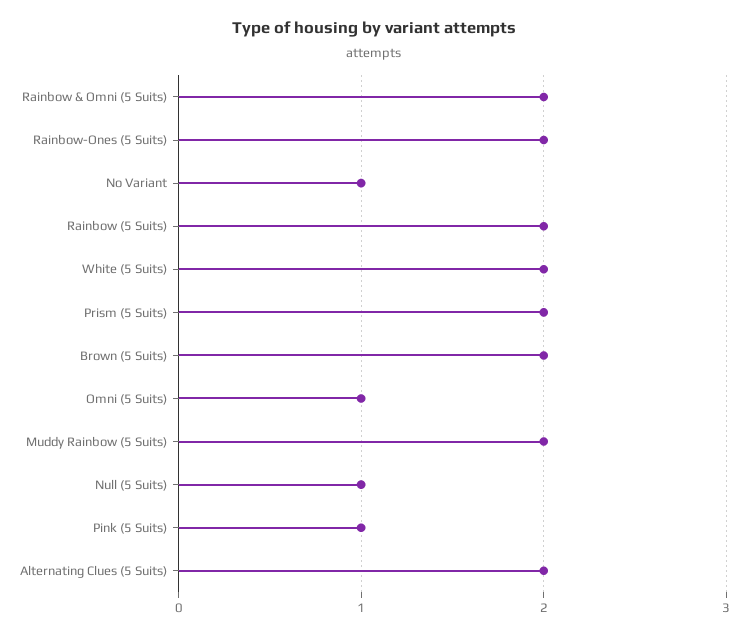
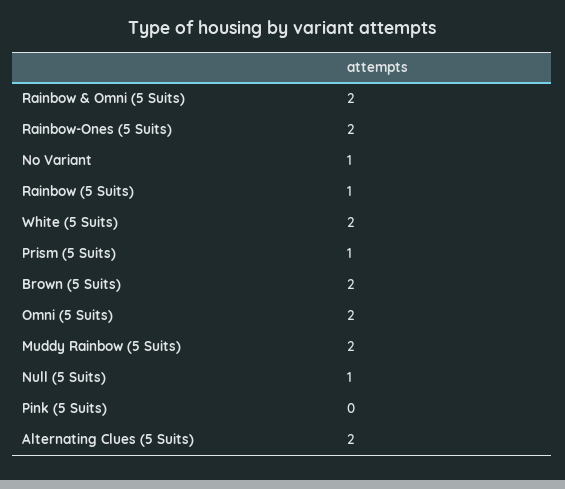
Rainbow (5 Suits): 2 -> 1
Prism (5 Suits): 2 -> 1
Omni (5 Suits): 1 -> 2
Pink (5 Suits): 1 -> 0

